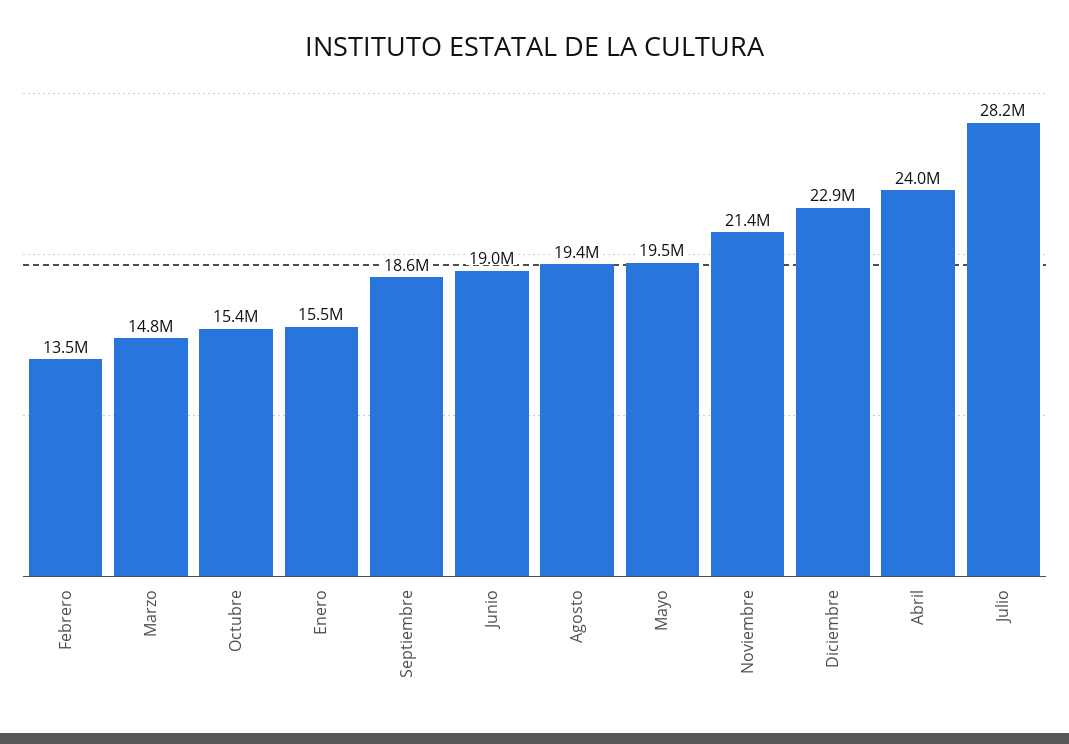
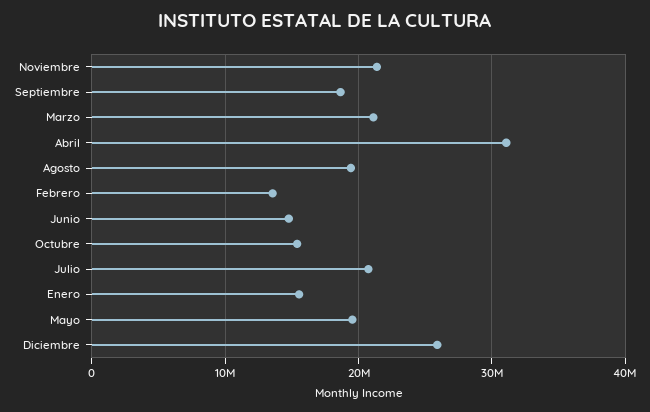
Marzo: 14800000 -> 21000000
Junio: 19000000 -> 15000000
Diciembre: 22900000 -> 26000000
Abril: 24000000 -> 31000000
Julio: 28200000 -> 21000000

